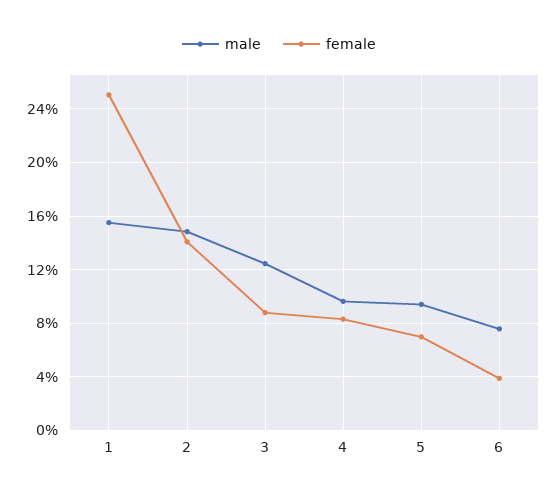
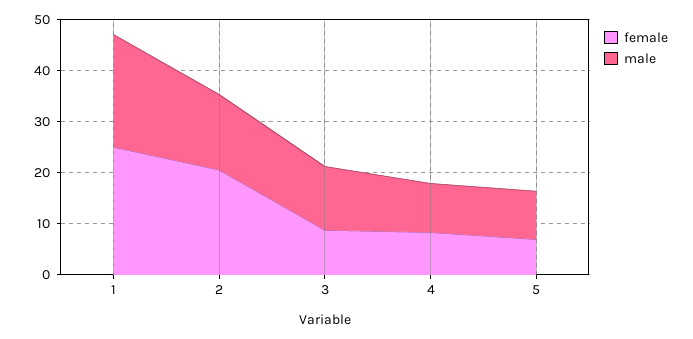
male, 1: 15.5 -> 22
female, 2: 14 -> 20
male, 6: 7.5 -> none
female, 6: 4 -> none

